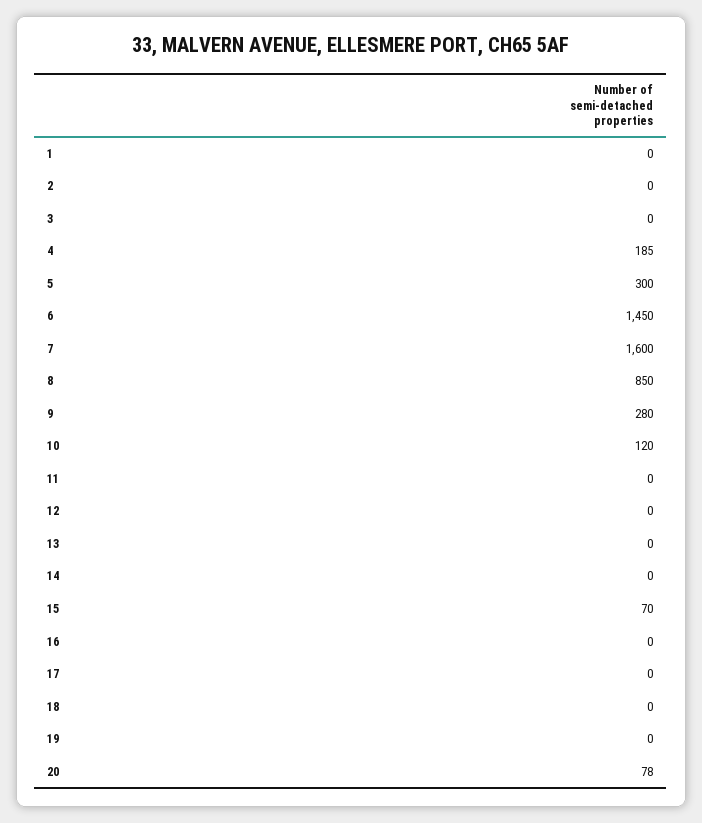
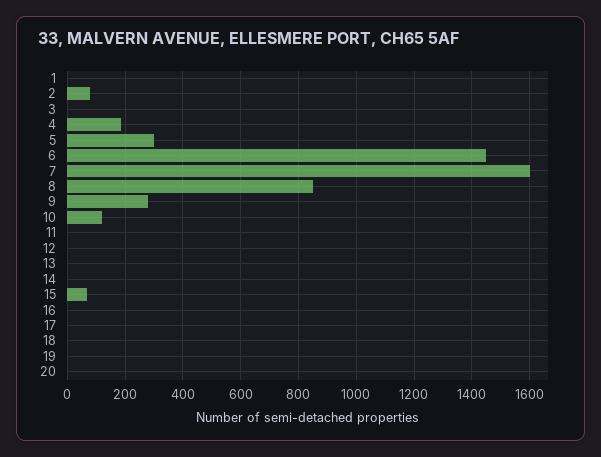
2: 0 -> 75
20: 78 -> 0

